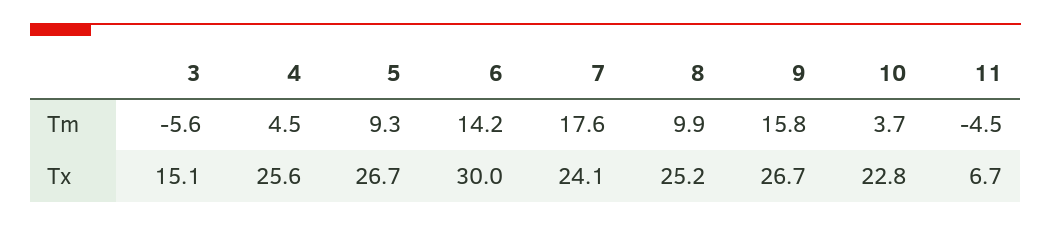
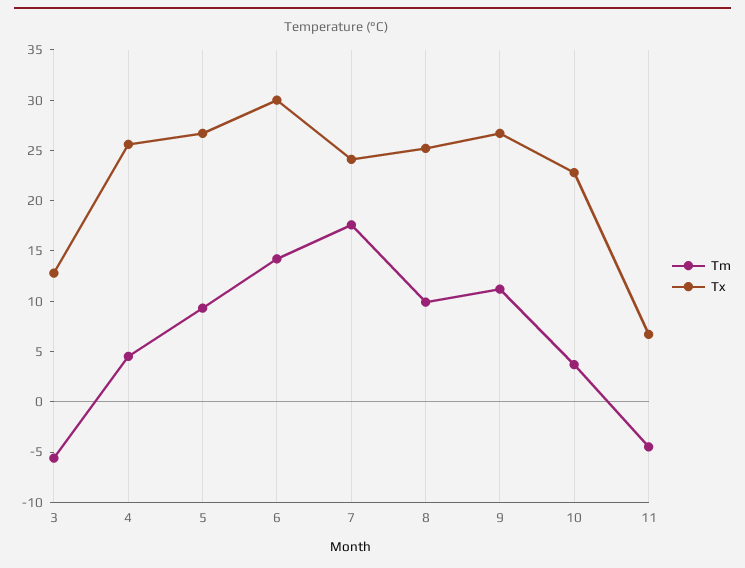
Tm, 9: 15.8 -> 11
Tx, 3: 15.1 -> 13

